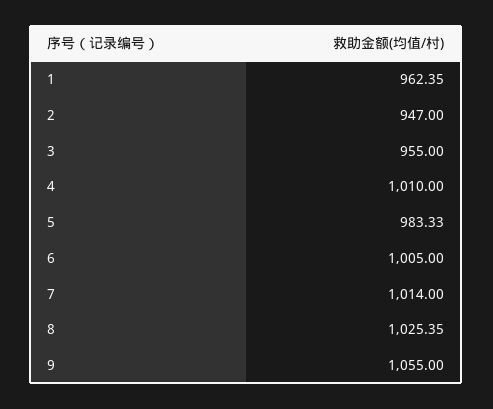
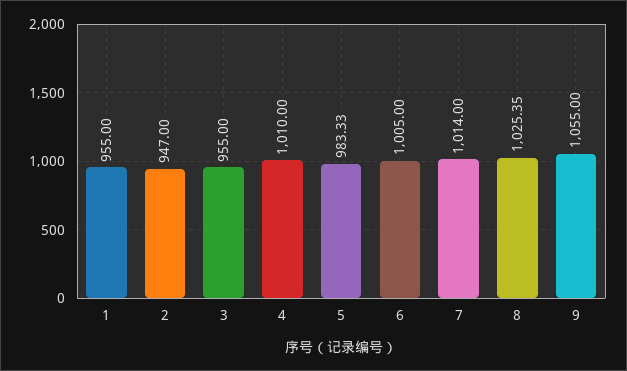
1: 962.35 -> 955

